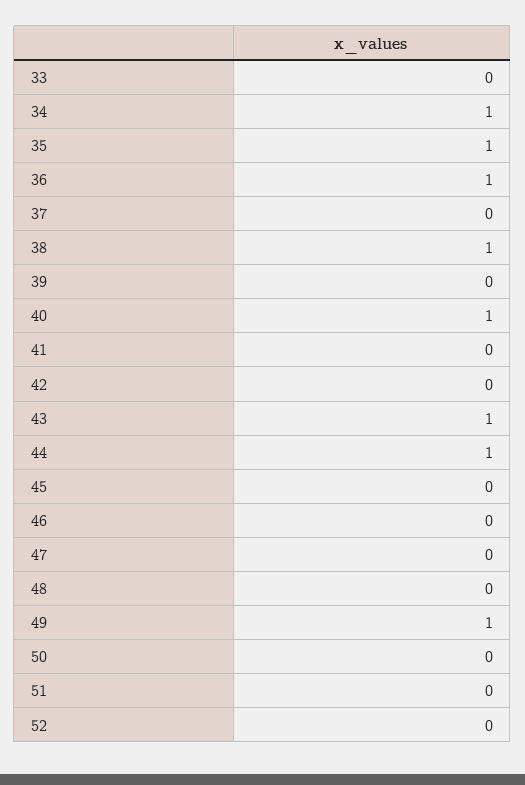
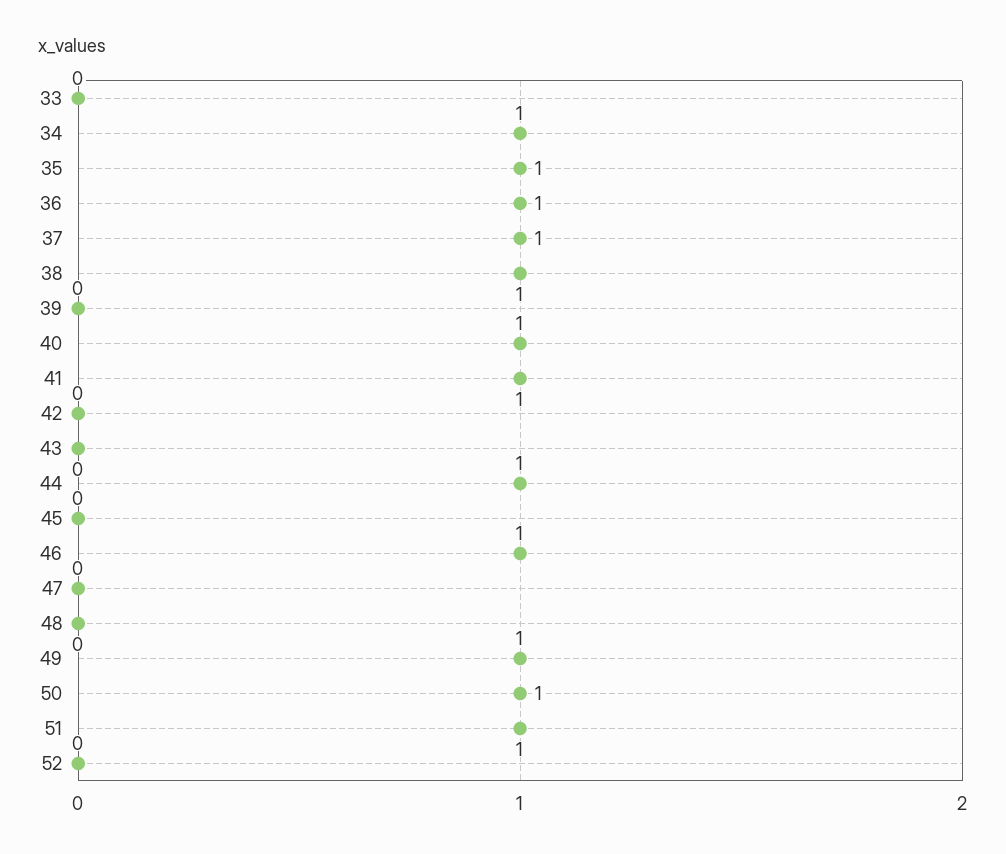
37: 0 -> 1
41: 0 -> 1
43: 1 -> 0
46: 0 -> 1
50: 0 -> 1
51: 0 -> 1

